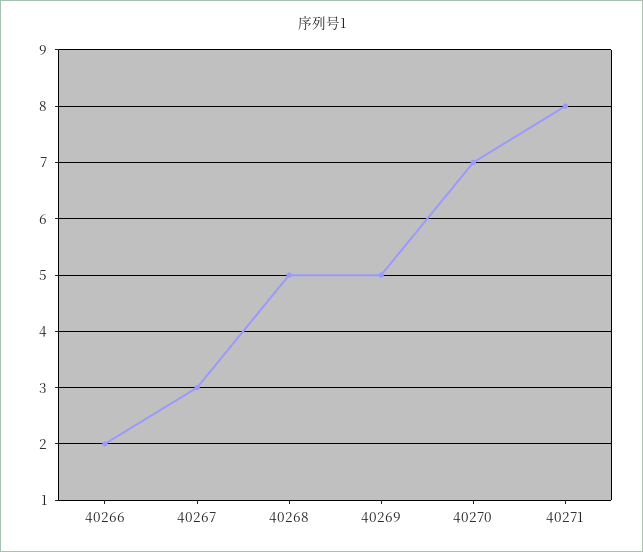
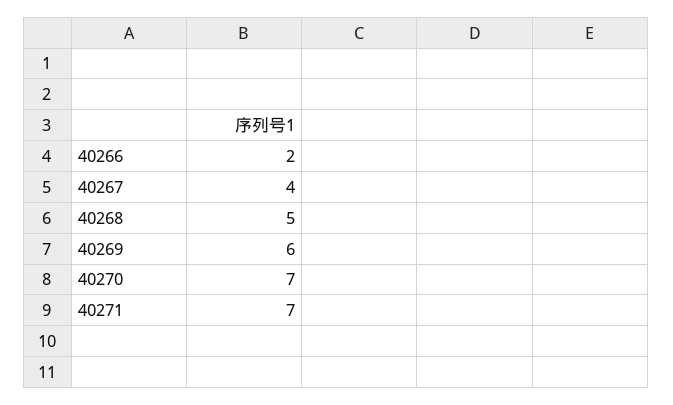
40267: 3 -> 4
40269: 5 -> 6
40271: 8 -> 7

